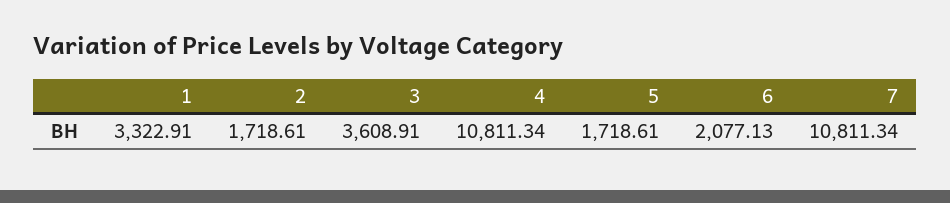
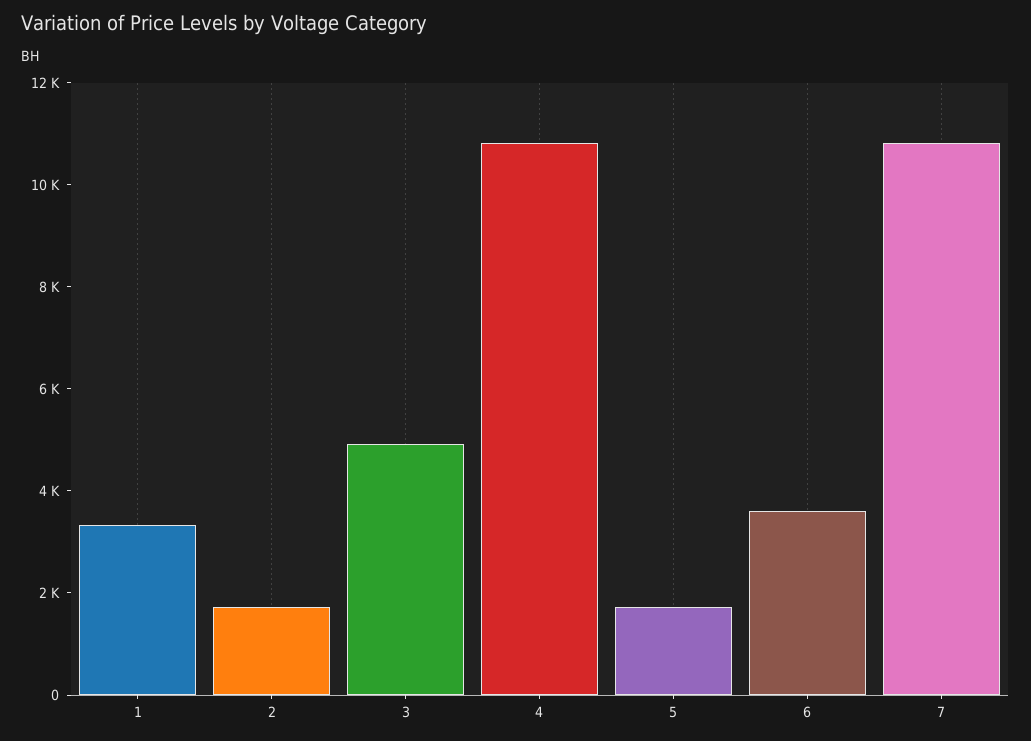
3: 3608.91 -> 5000
6: 2077.13 -> 3500

